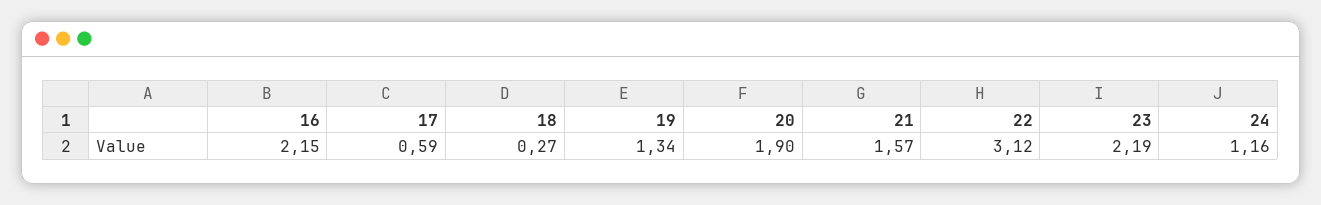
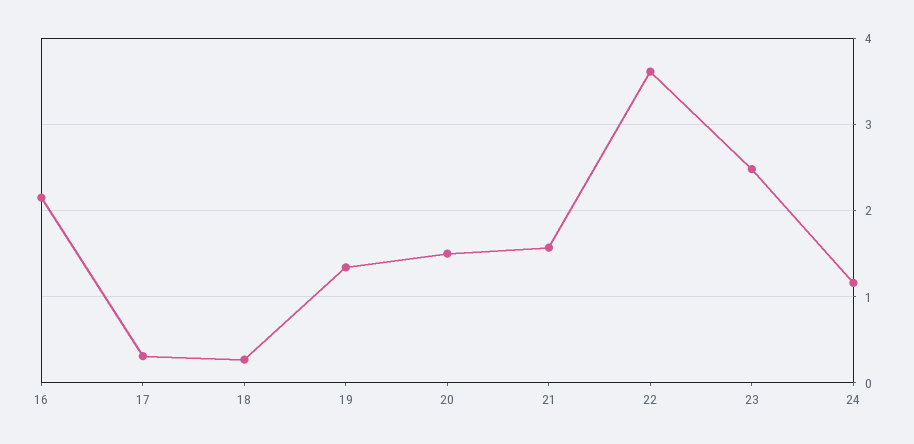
17: 0.59 -> 0.3
20: 1.9 -> 1.5
22: 3.12 -> 3.6
23: 2.19 -> 2.5

